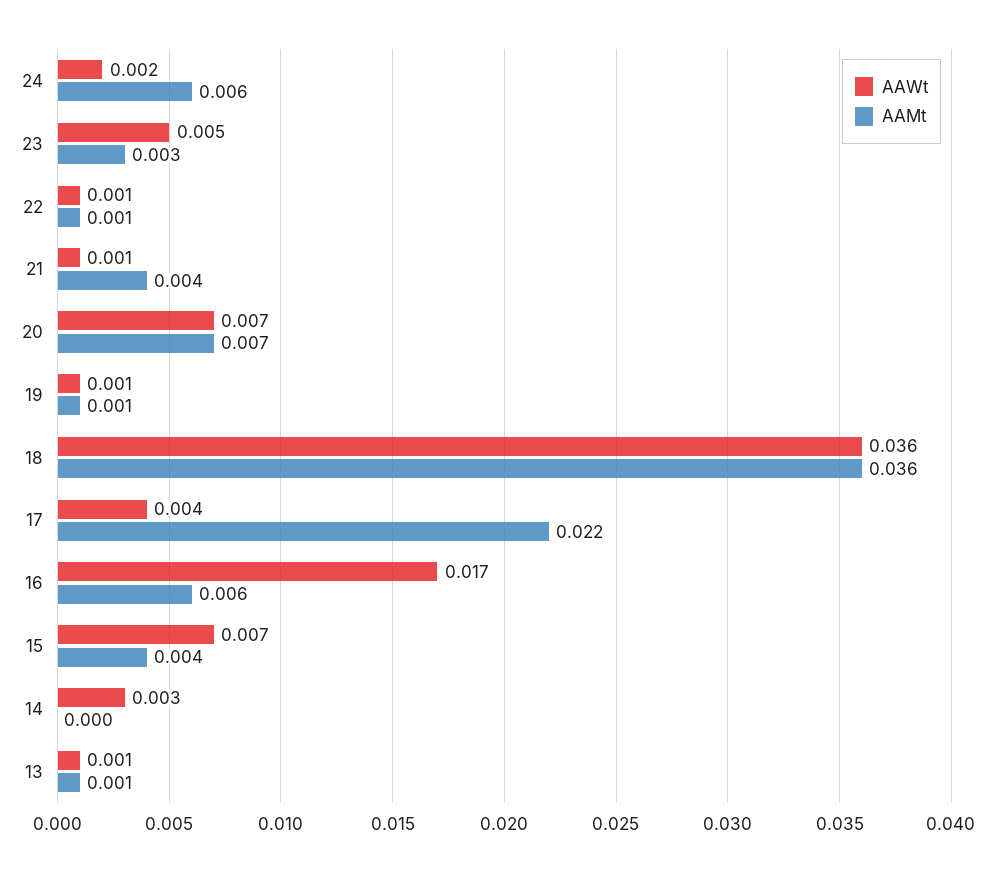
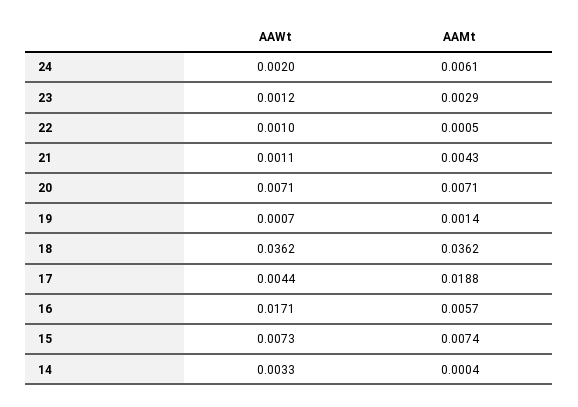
AAWt, 23: 0.005 -> 0.0012
AAMt, 17: 0.022 -> 0.0188
AAMt, 15: 0.004 -> 0.0074
AAWt, 13: 0.001 -> none
AAMt, 13: 0.001 -> none

